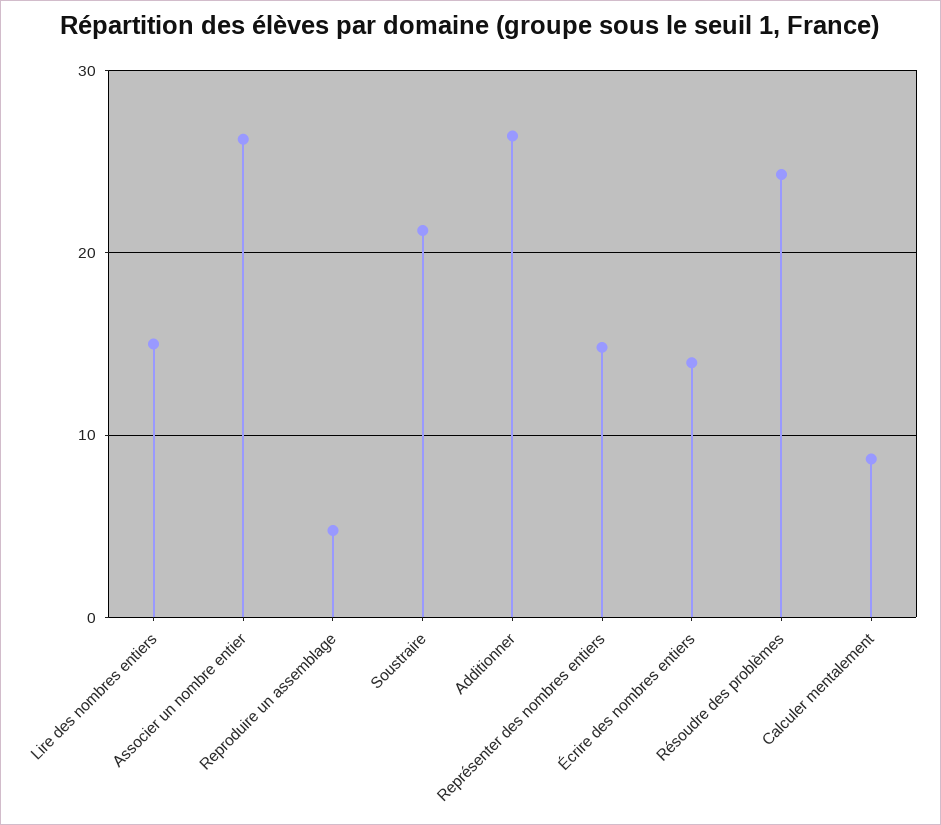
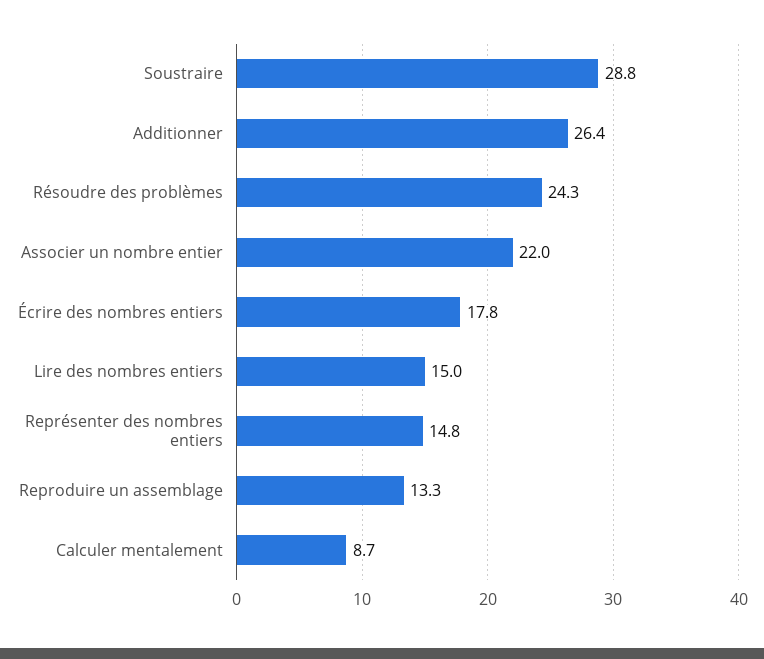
Associer un nombre entier: 26 -> 22
Reproduire un assemblage: 5 -> 13.3
Soustraire: 21 -> 28.8
Écrire des nombres entiers: 14 -> 17.8

